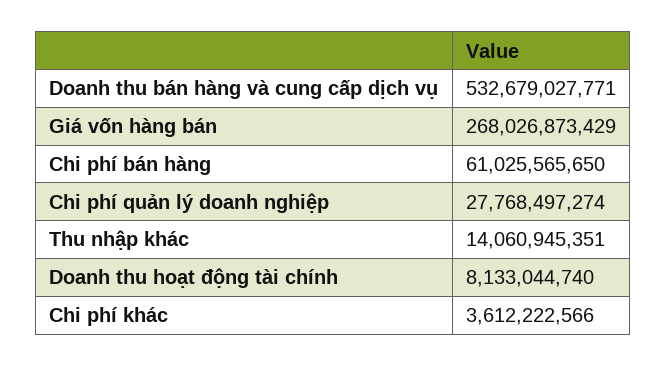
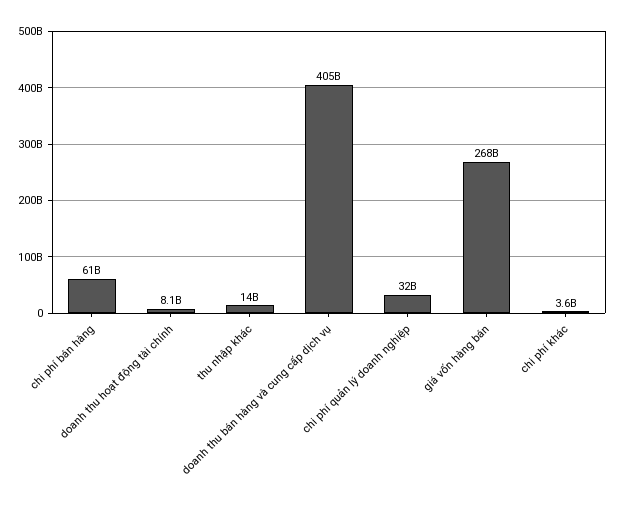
Doanh thu bán hàng và cung cấp dịch vụ: 532679027771 -> 405000000000
Chi phí quản lý doanh nghiệp: 27768497274 -> 32000000000

